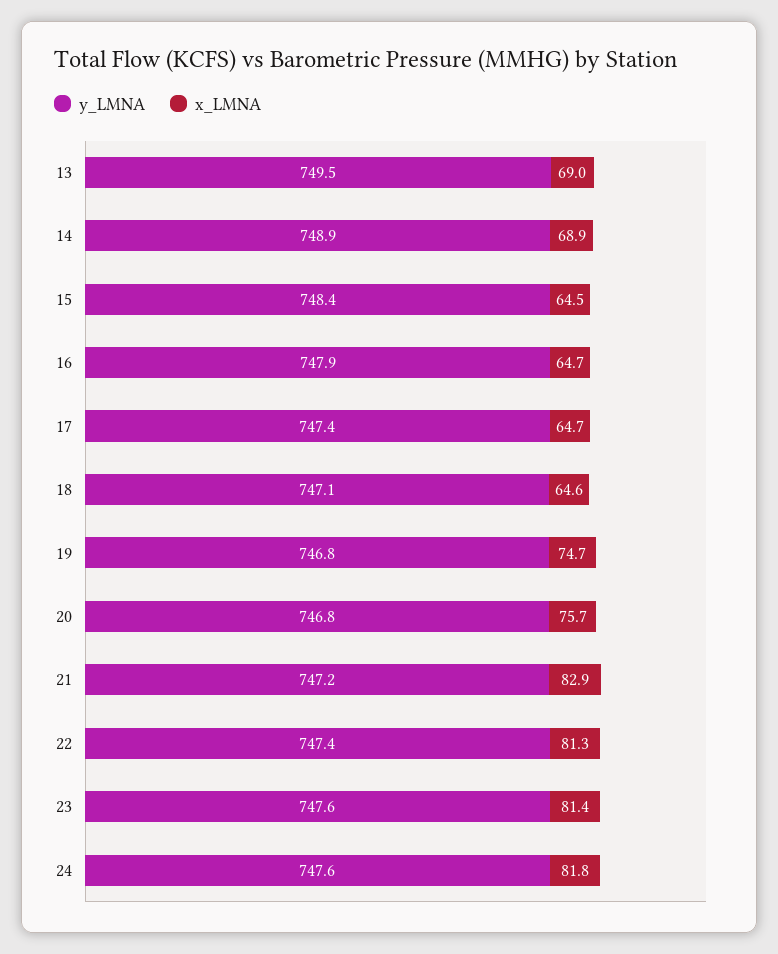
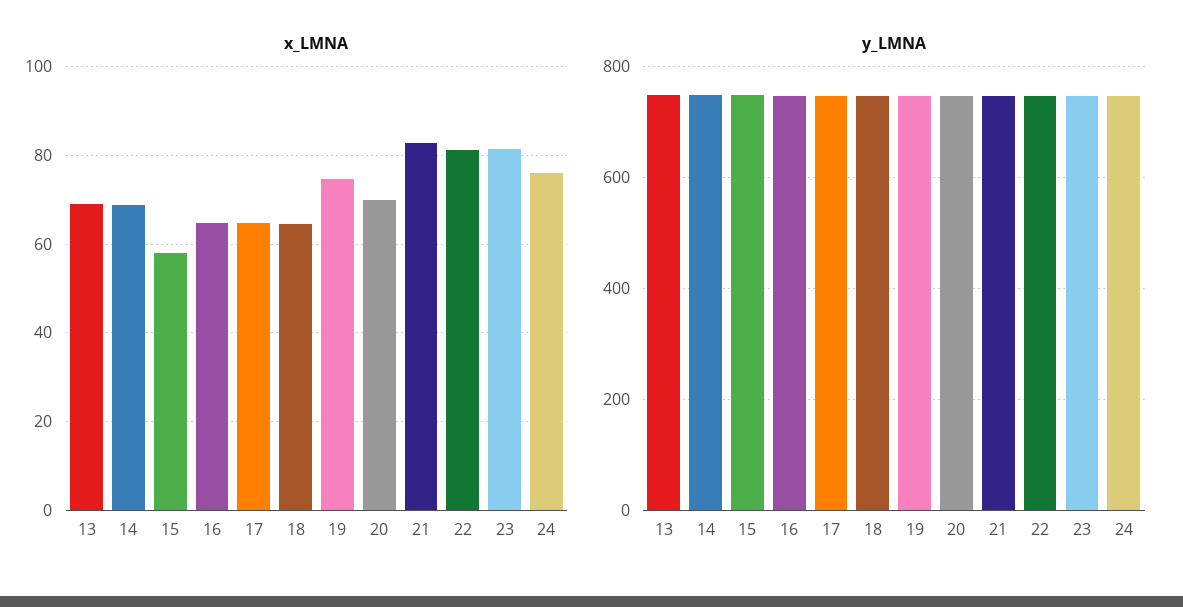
x_LMNA, 15: 64.5 -> 58
x_LMNA, 20: 75.7 -> 70
x_LMNA, 24: 81.8 -> 76

